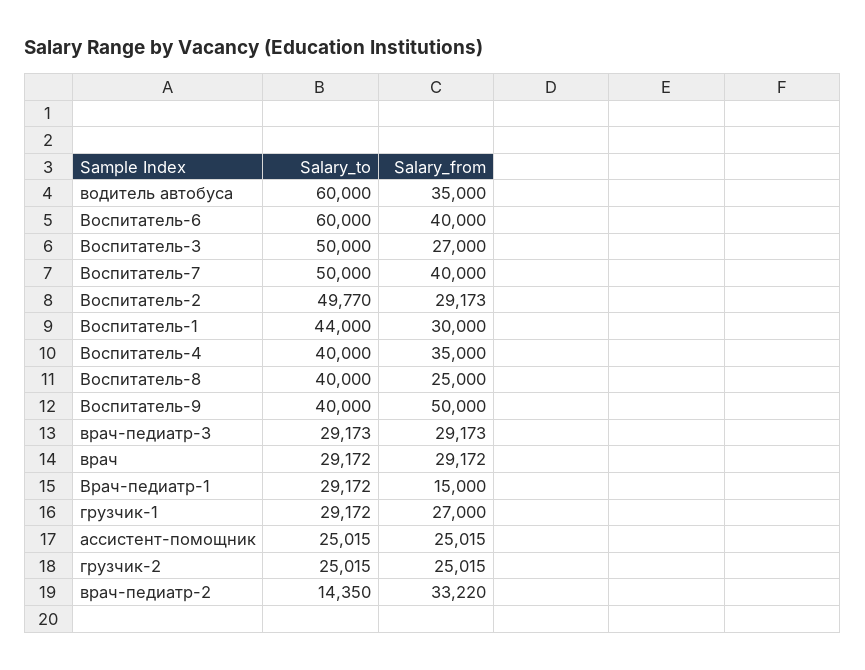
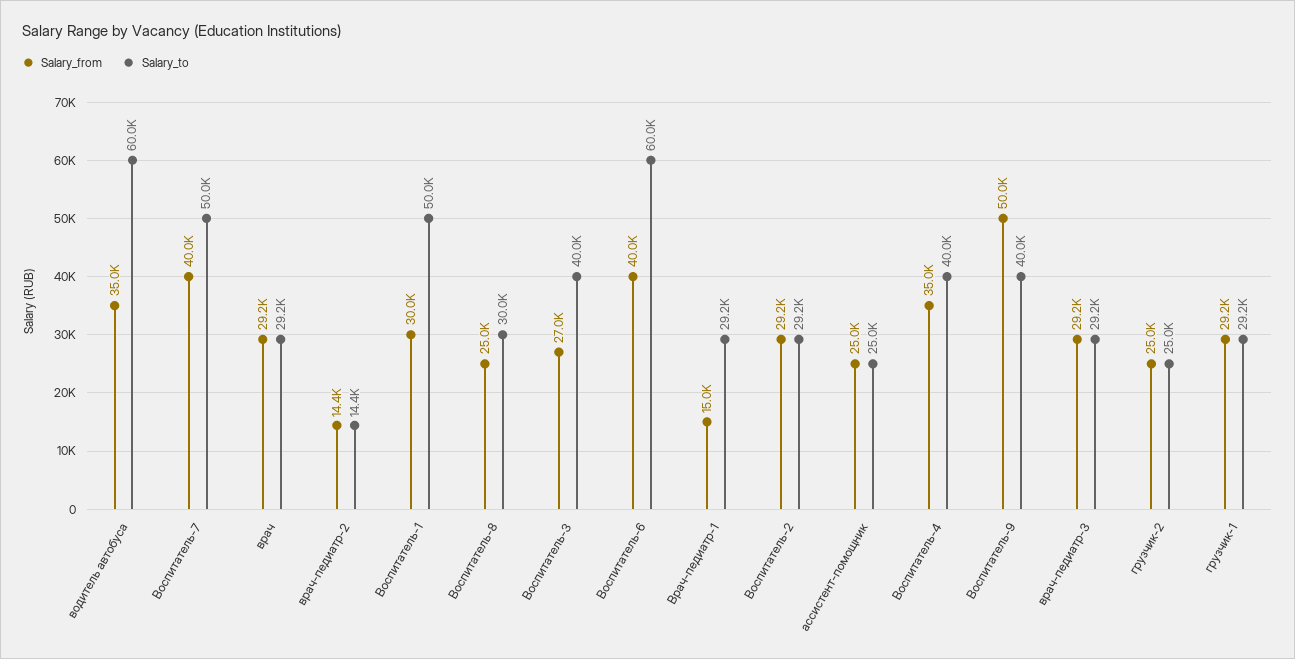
Salary_to, Воспитатель-3: 50000 -> 40000
Salary_to, Воспитатель-2: 49770 -> 29200
Salary_to, Воспитатель-1: 44000 -> 50000
Salary_to, Воспитатель-8: 40000 -> 30000
Salary_from, грузчик-1: 27000 -> 29200
Salary_from, врач-педиатр-2: 33220 -> 14400

